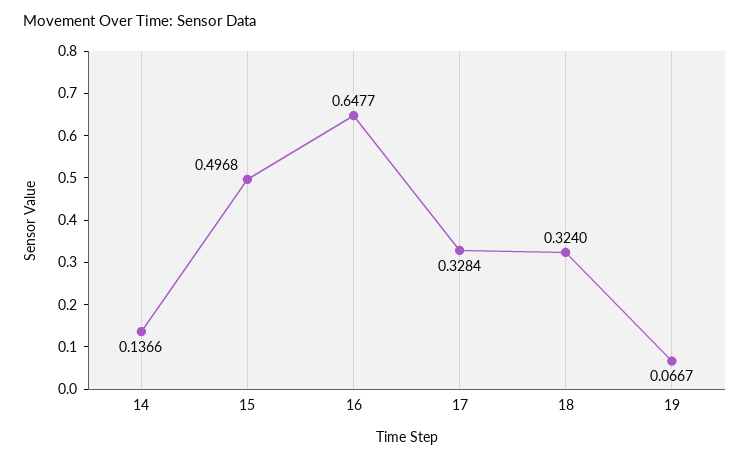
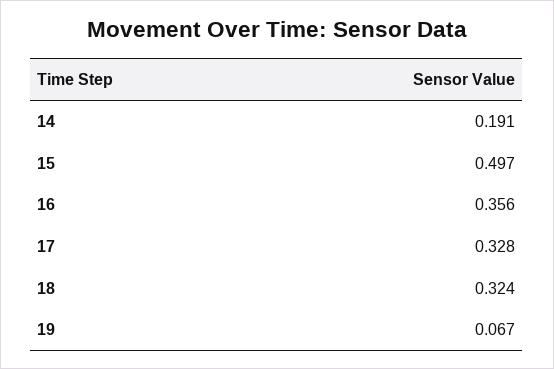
14: 0.1366 -> 0.191
16: 0.6477 -> 0.356

